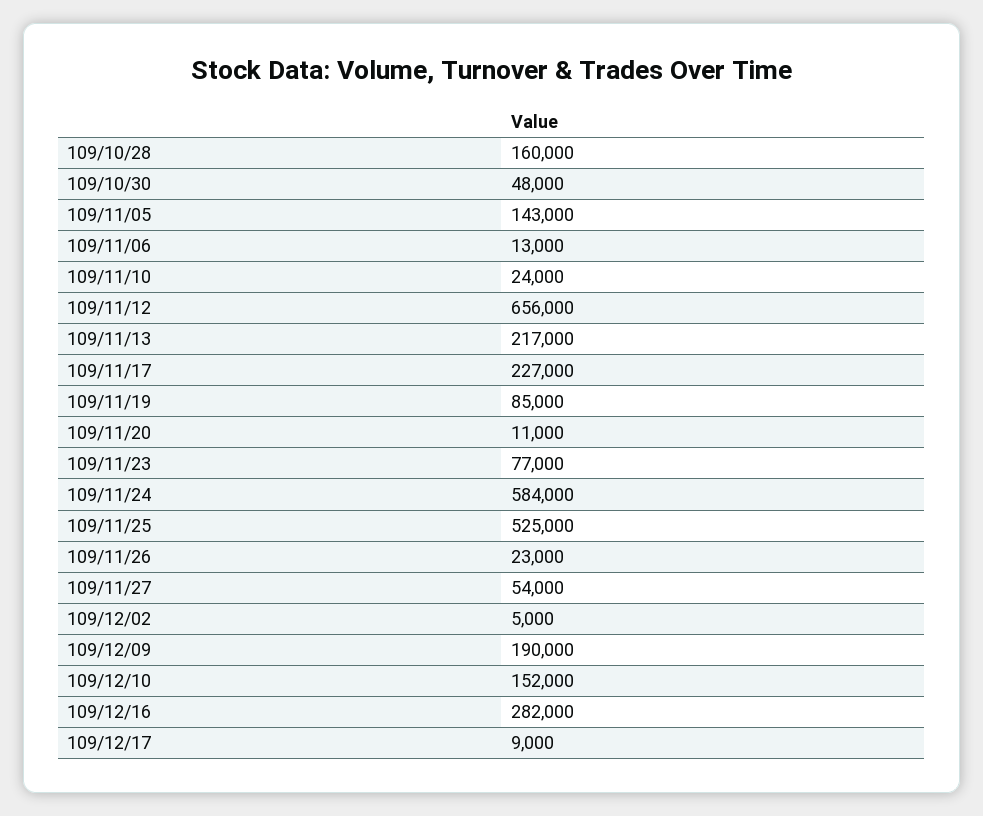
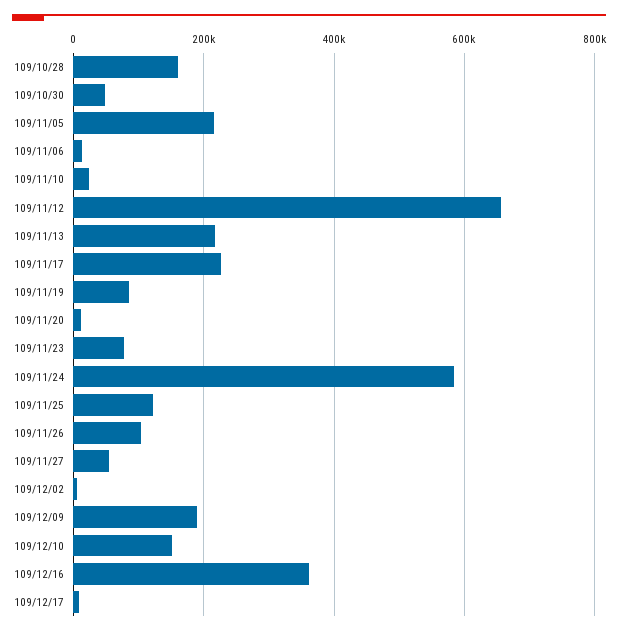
109/11/05: 143000 -> 220000
109/11/25: 525000 -> 120000
109/11/26: 23000 -> 100000
109/12/16: 282000 -> 360000

